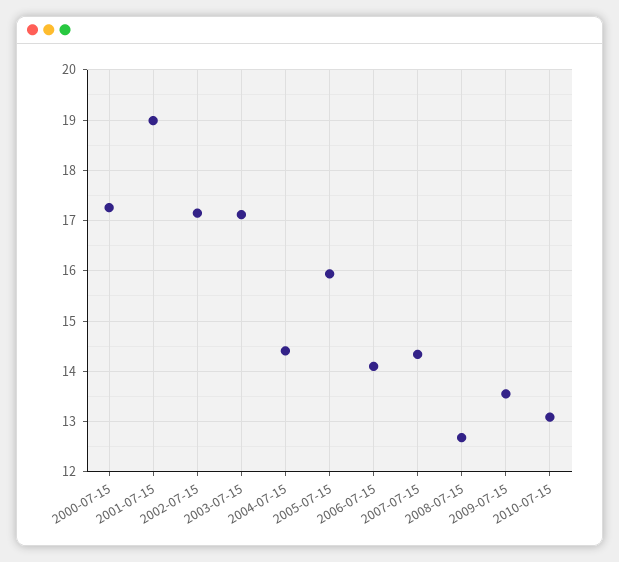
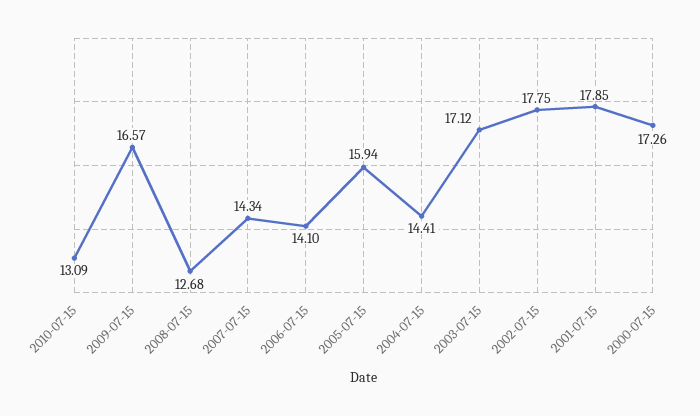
2001-07-15: 19 -> 17.85
2002-07-15: 17.2 -> 17.75
2009-07-15: 13.6 -> 16.57

